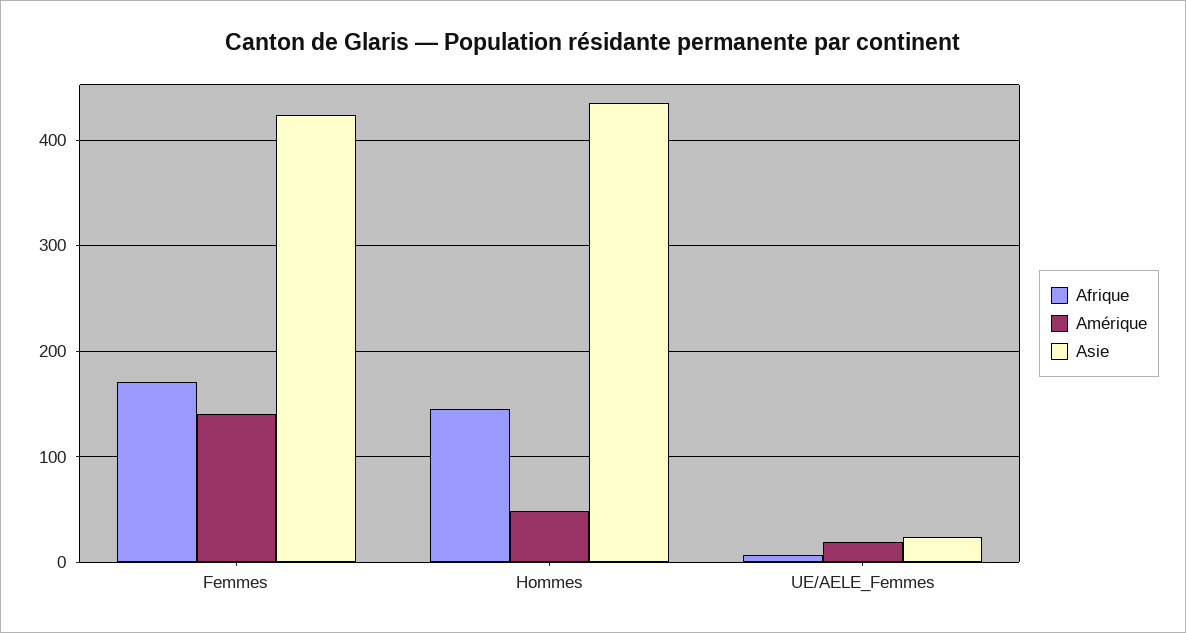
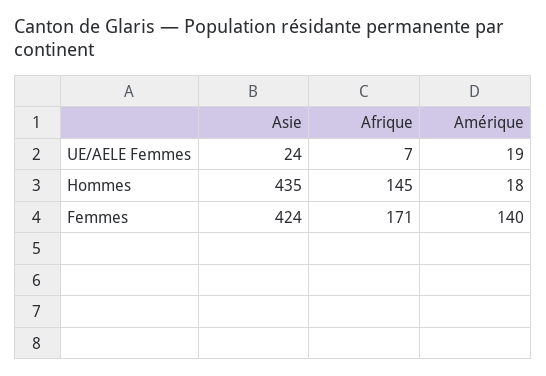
Amérique, Hommes: 50 -> 18

